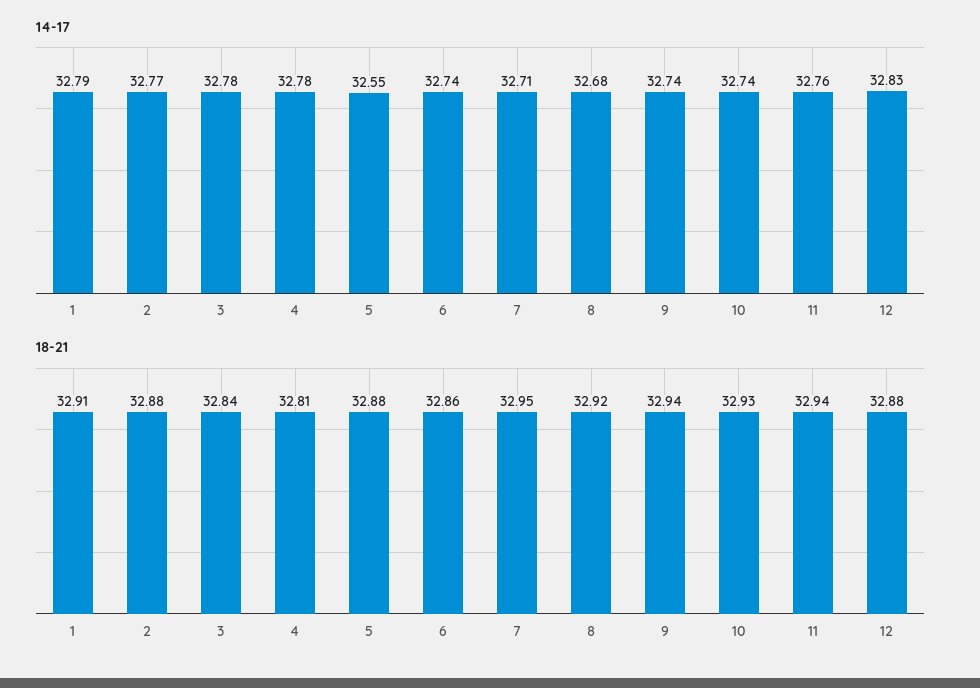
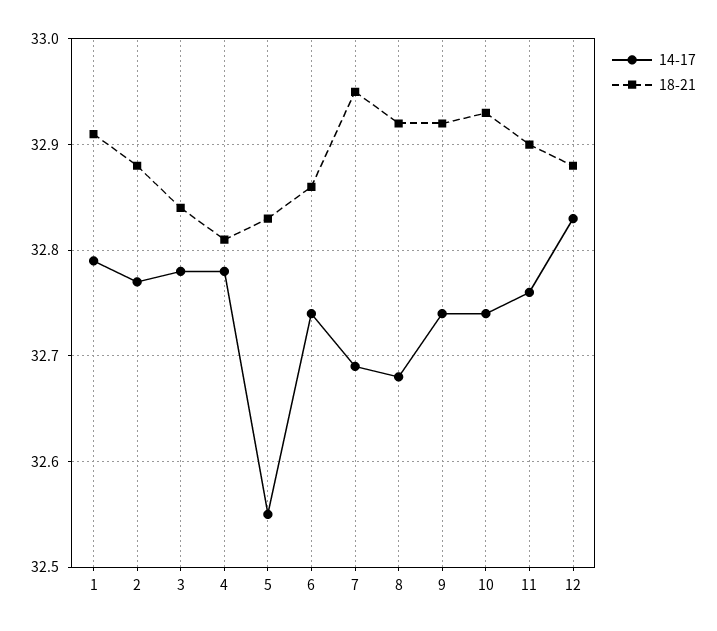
14-17, 7: 32.71 -> 32.69
18-21, 5: 32.88 -> 32.83
18-21, 9: 32.94 -> 32.92
18-21, 11: 32.94 -> 32.9

